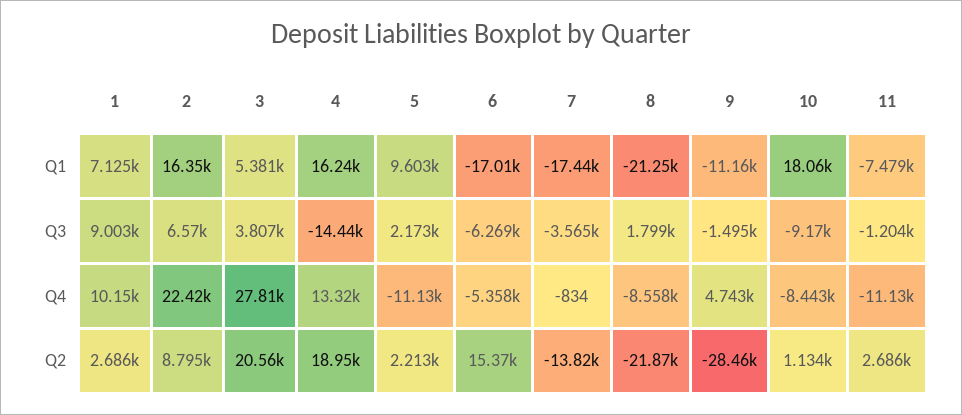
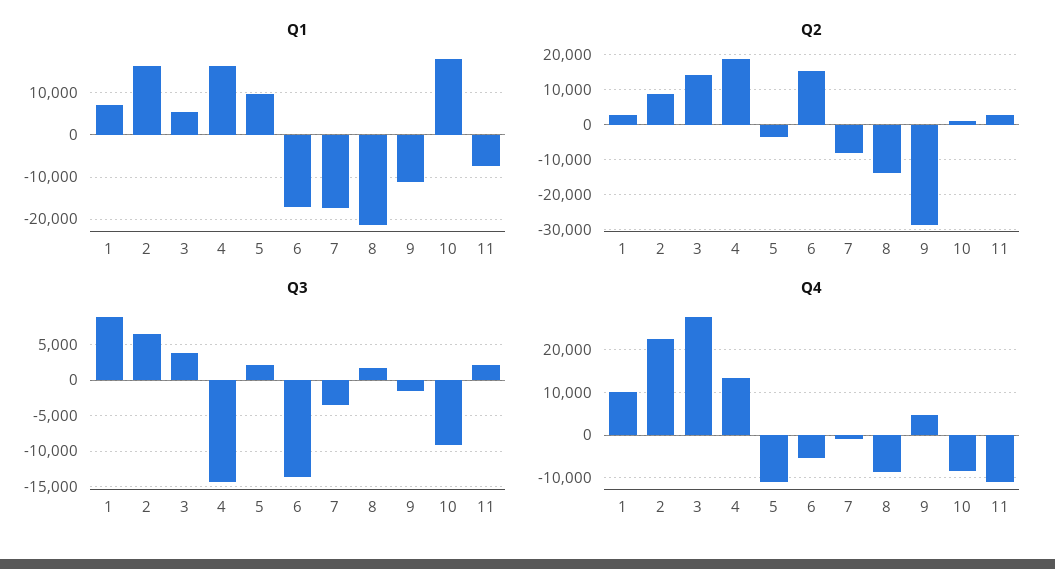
Q3, 6: -6269 -> -14000
Q3, 11: -1204 -> 2000
Q2, 3: 20560 -> 14000
Q2, 5: 2213 -> -4000
Q2, 7: -13820 -> -8000
Q2, 8: -21870 -> -14000

